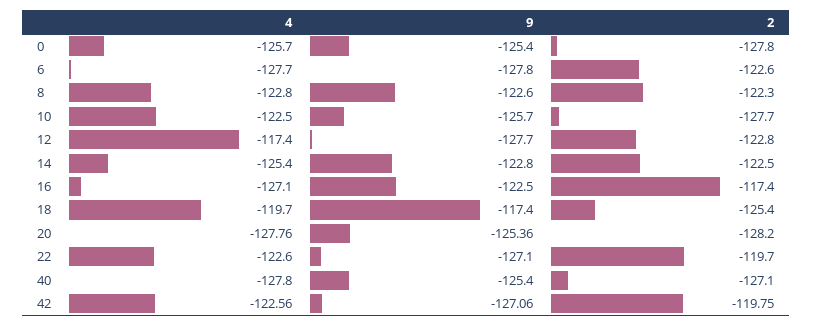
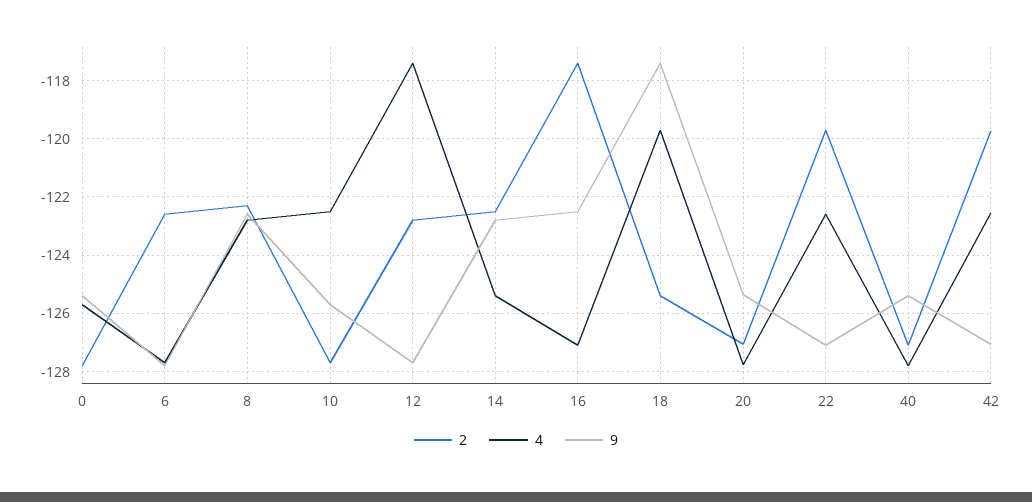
2, 20: -128.2 -> -127

